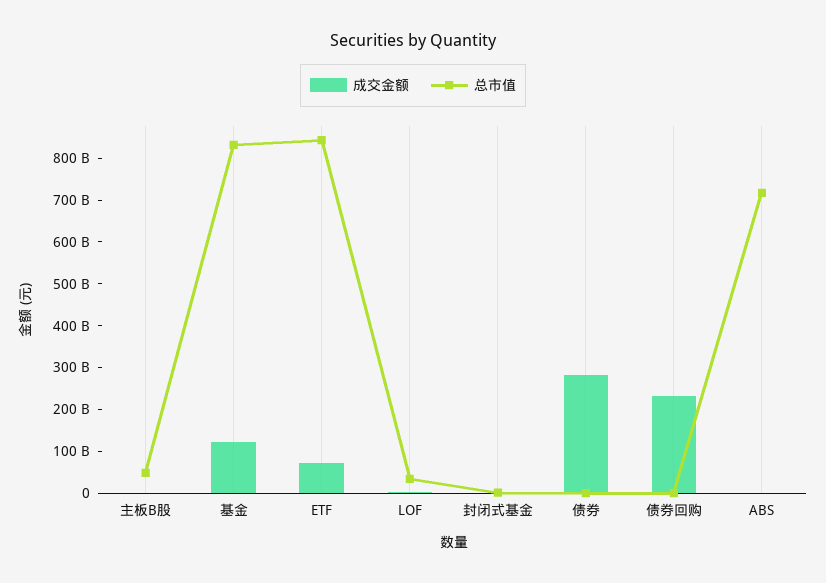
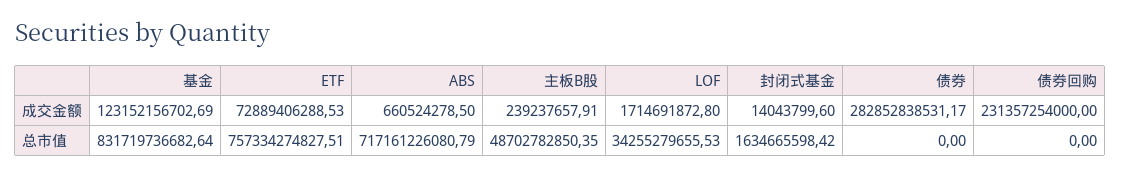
总市值, ETF: 840000000000 -> 757334274827.51

